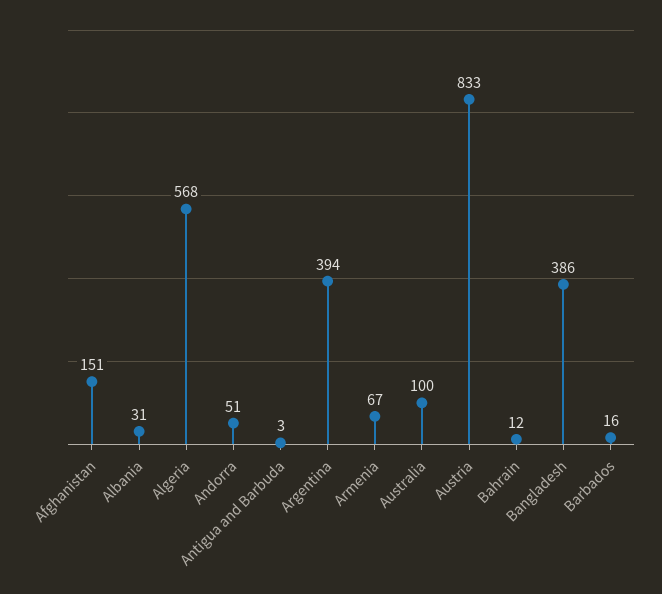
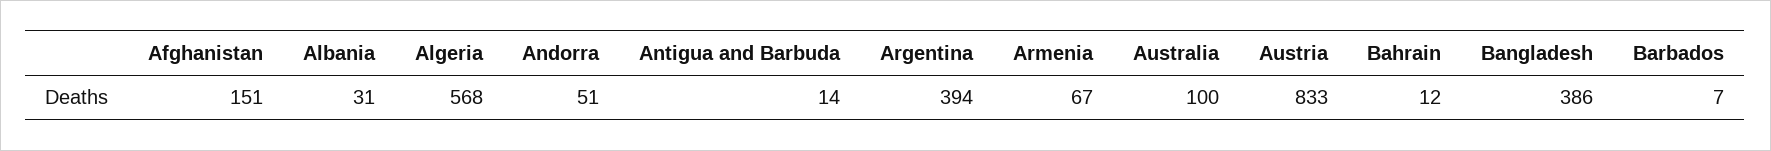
Antigua and Barbuda: 3 -> 14
Barbados: 16 -> 7

